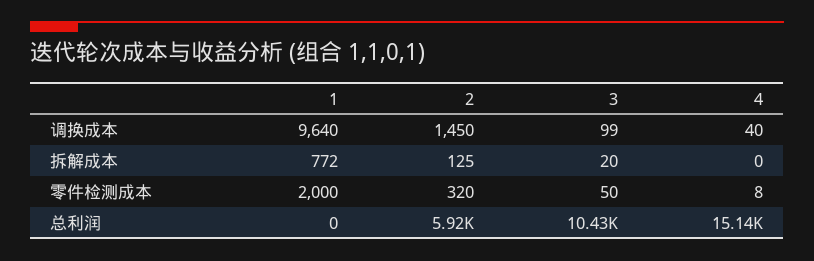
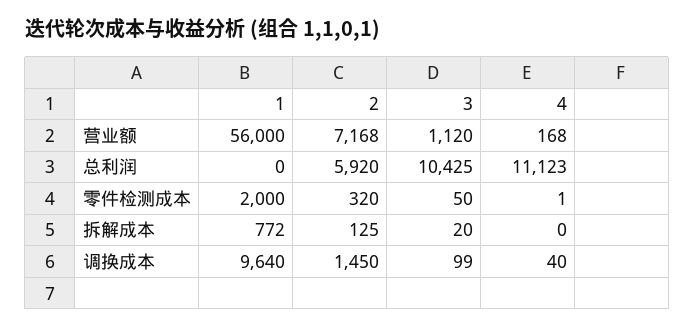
4, 零件检测成本: 8 -> 1
4, 总利润: 15140 -> 11123
1, 营业额: none -> 56000
2, 营业额: none -> 7168
3, 营业额: none -> 1120
4, 营业额: none -> 168

